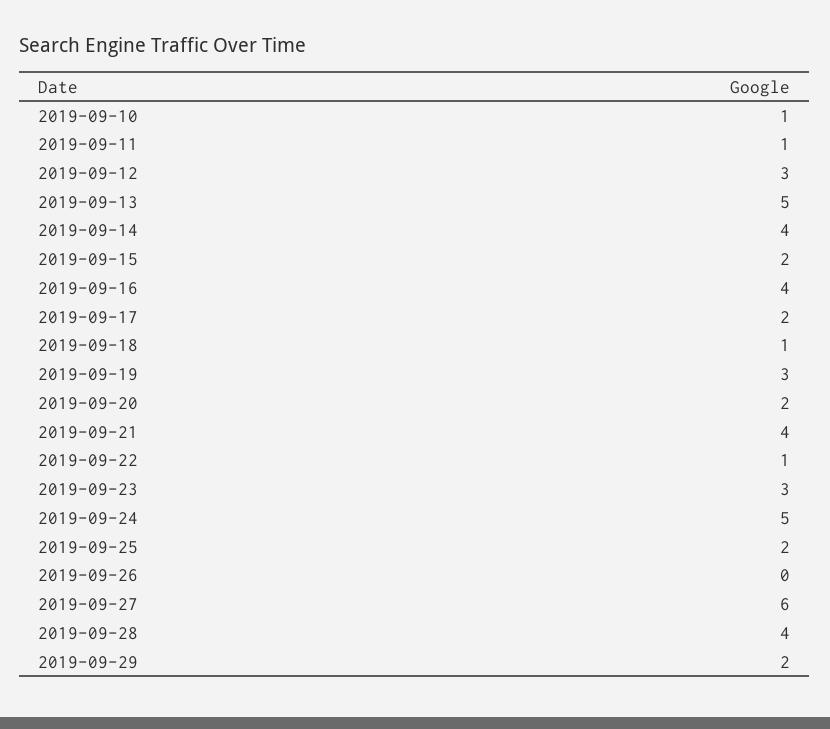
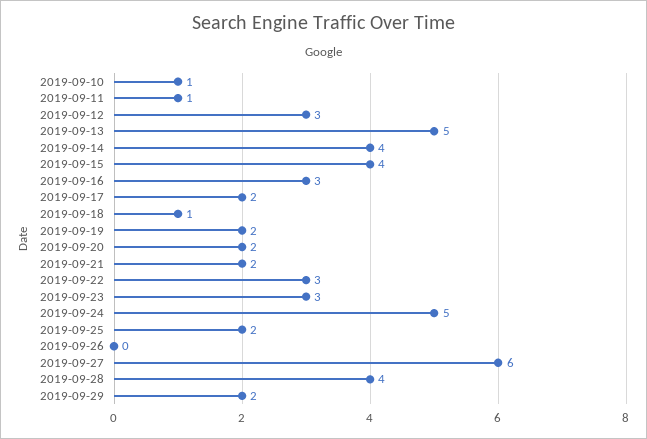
2019-09-15: 2 -> 4
2019-09-16: 4 -> 3
2019-09-19: 3 -> 2
2019-09-21: 4 -> 2
2019-09-22: 1 -> 3

